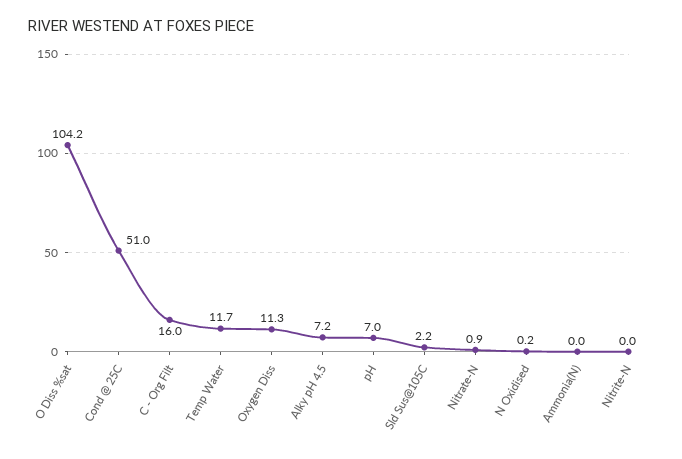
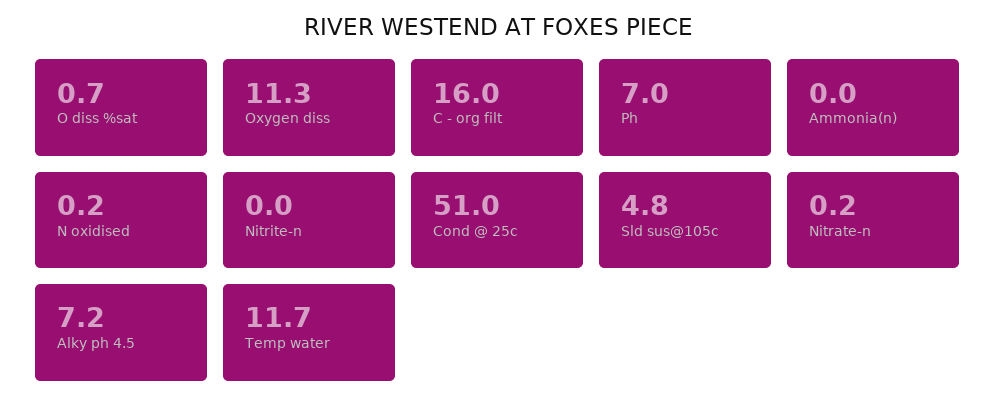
O Diss %sat: 104.2 -> 0.7
Sld Sus@105C: 2.2 -> 4.8
Nitrate-N: 0.9 -> 0.2

